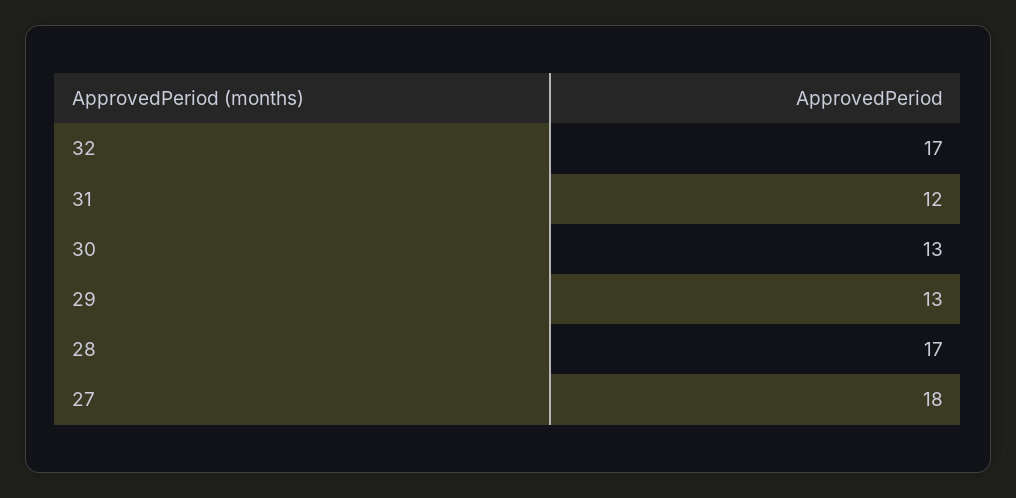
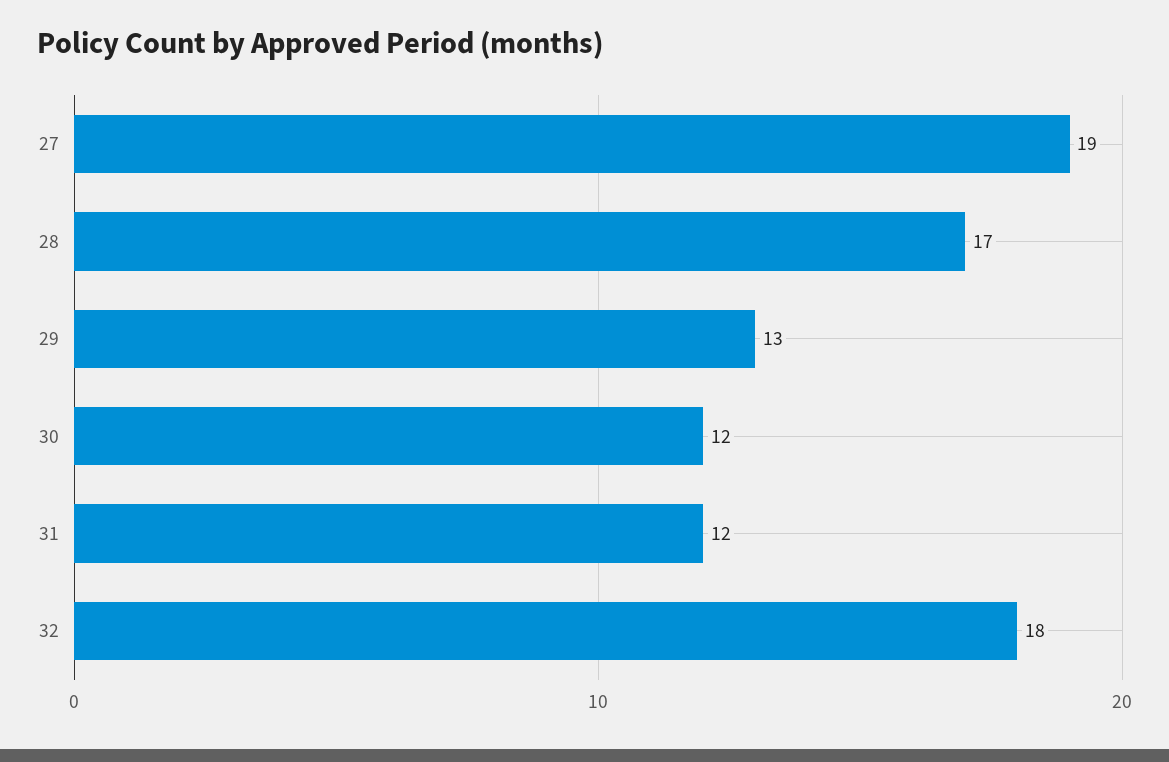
32: 17 -> 18
30: 13 -> 12
27: 18 -> 19

